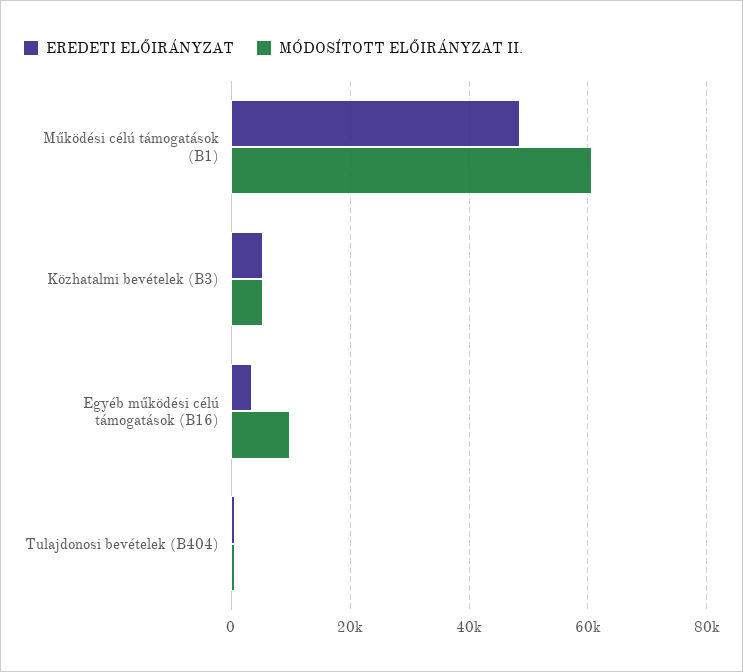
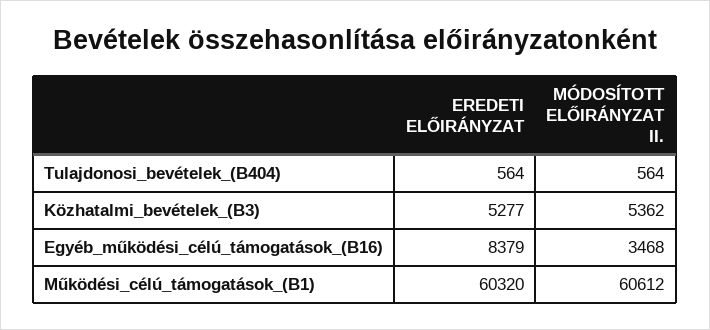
EREDETI ELŐIRÁNYZAT, Működési célú támogatások (B1): 48000 -> 60320
EREDETI ELŐIRÁNYZAT, Egyéb működési célú támogatások (B16): 4000 -> 8379
MÓDOSÍTOTT ELŐIRÁNYZAT II., Egyéb működési célú támogatások (B16): 10000 -> 3468

